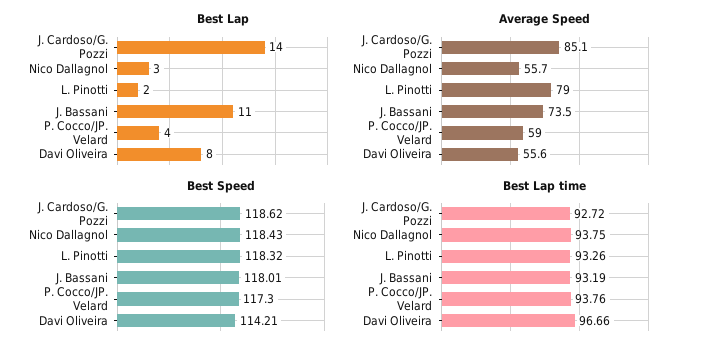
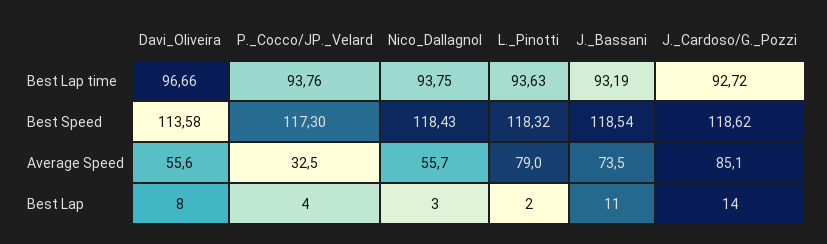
Average Speed, P. Cocco/JP. Velard: 59 -> 32.5
Best Speed, J. Bassani: 118.01 -> 118.54
Best Speed, Davi Oliveira: 114.21 -> 113.58
Best Lap time, L. Pinotti: 93.26 -> 93.63

